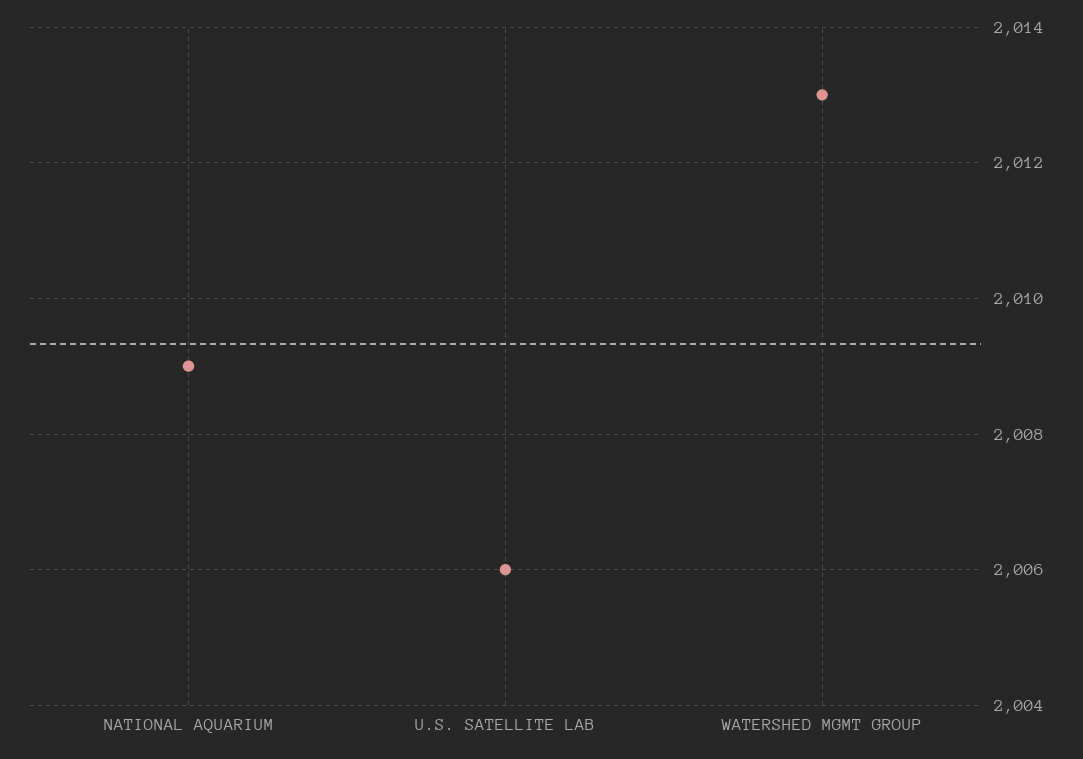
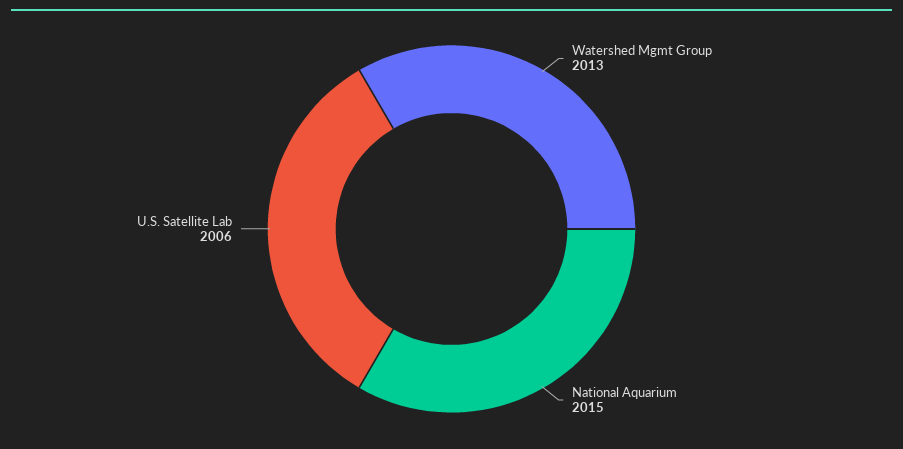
NATIONAL AQUARIUM: 2009 -> 2015

